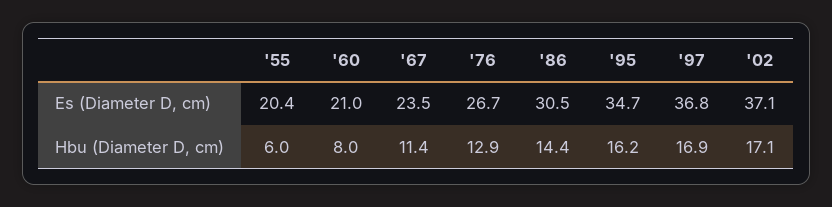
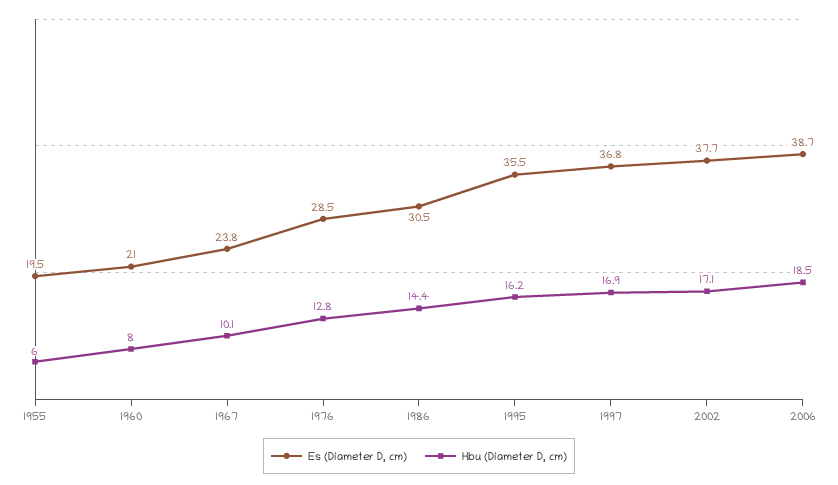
Es (Diameter D, cm), '55: 20.4 -> 19.5
Es (Diameter D, cm), '67: 23.5 -> 23.8
Es (Diameter D, cm), '76: 26.7 -> 28.5
Es (Diameter D, cm), '95: 34.7 -> 35.5
Es (Diameter D, cm), '02: 37.1 -> 37.7
Hbu (Diameter D, cm), '67: 11.4 -> 10.1
Hbu (Diameter D, cm), '76: 12.9 -> 12.8
Es (Diameter D, cm), 2006: none -> 38.7
Hbu (Diameter D, cm), 2006: none -> 18.5

